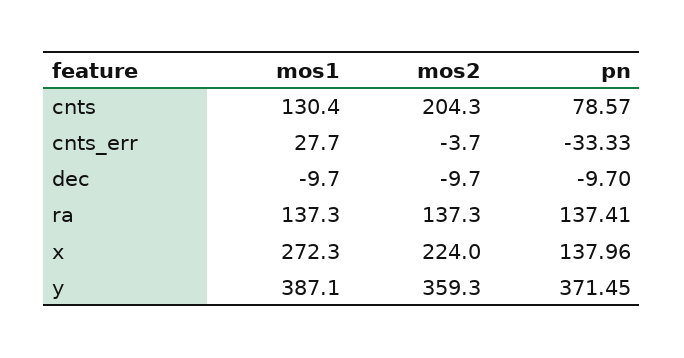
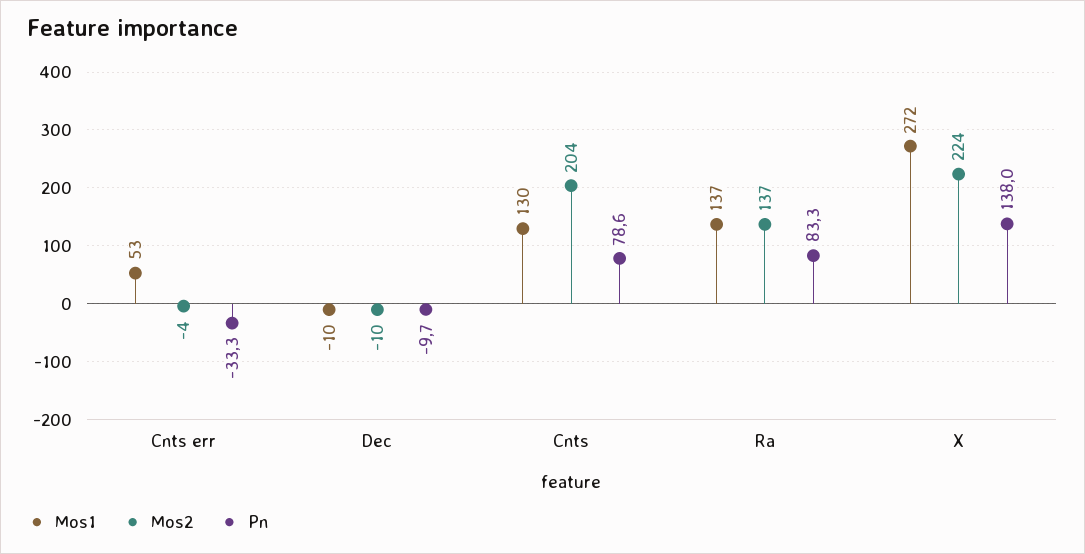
mos1, cnts_err: 27.7 -> 53
pn, ra: 137.41 -> 83.3
mos1, y: 387.1 -> none
mos2, y: 359.3 -> none
pn, y: 371.45 -> none

